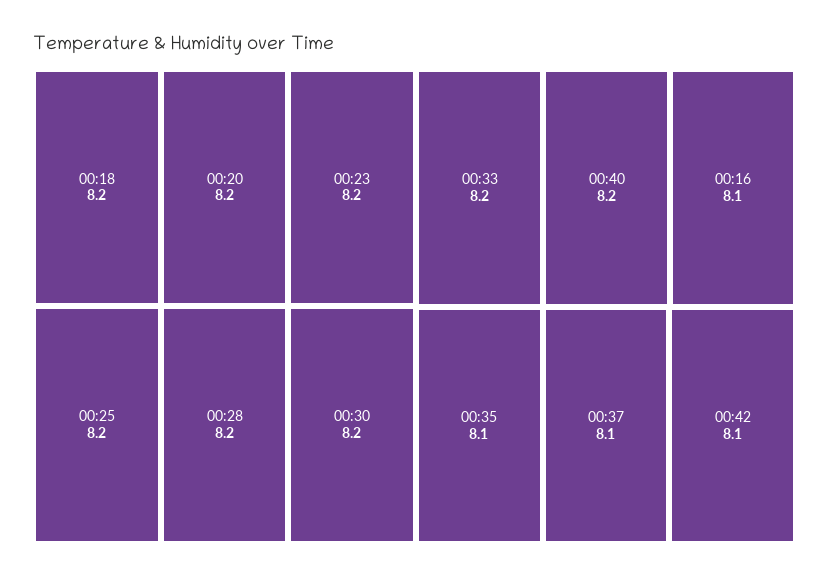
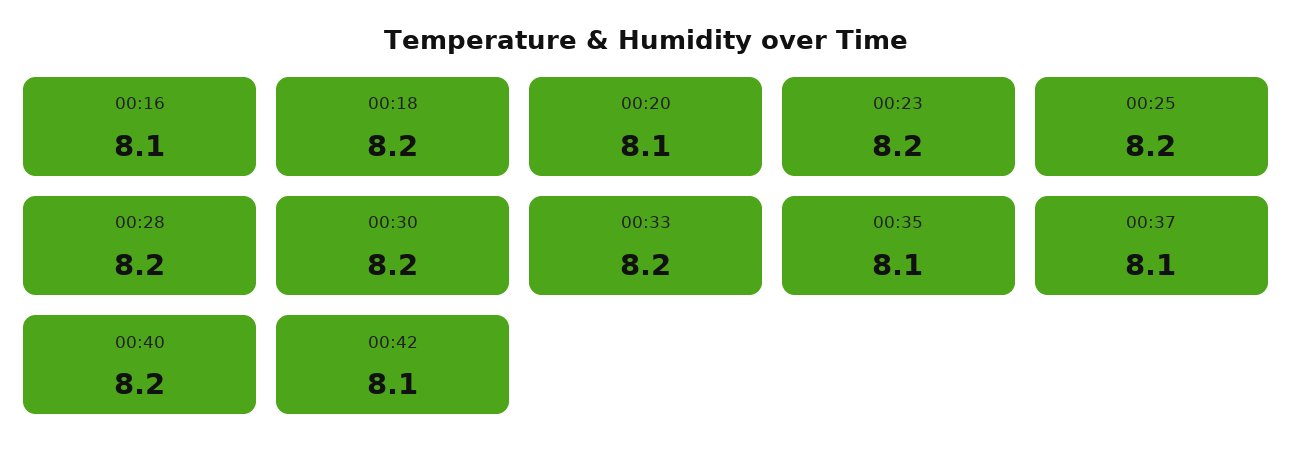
00:20: 8.2 -> 8.1

